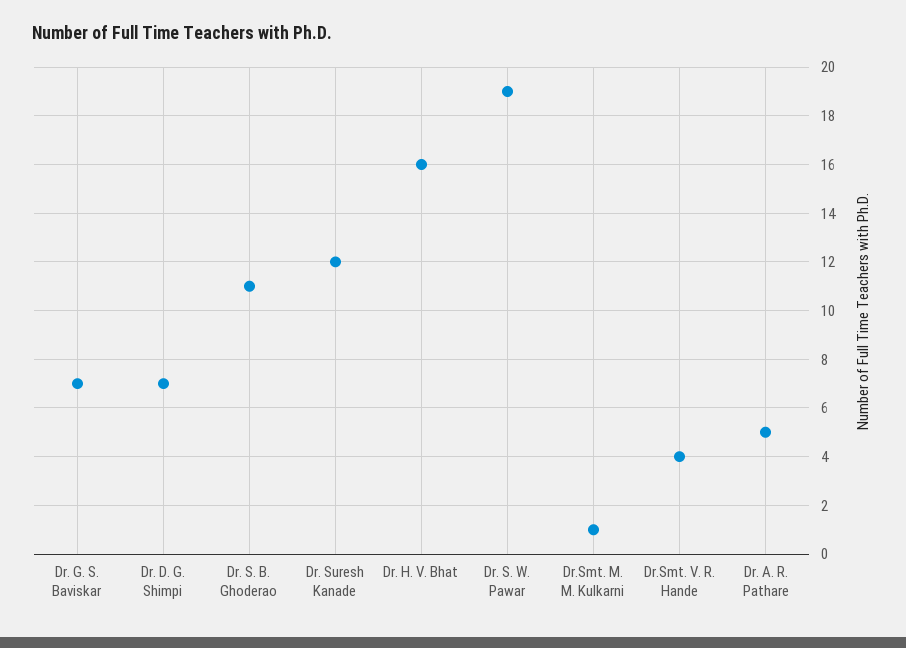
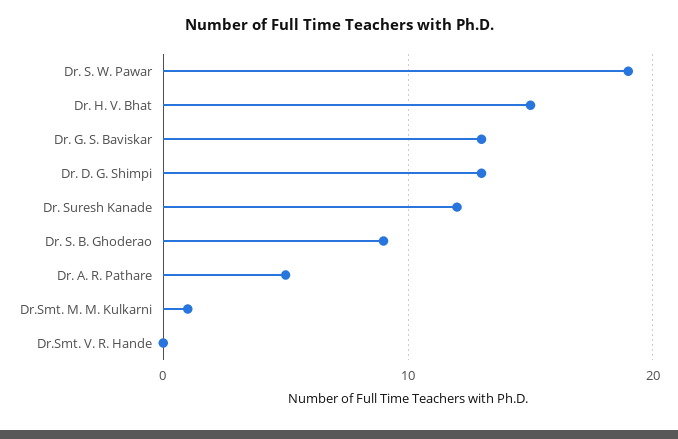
Dr. G. S. Baviskar: 7 -> 13
Dr. D. G. Shimpi: 7 -> 13
Dr. S. B. Ghoderao: 11 -> 9
Dr. H. V. Bhat: 16 -> 15
Dr.Smt. V. R. Hande: 4 -> 0

